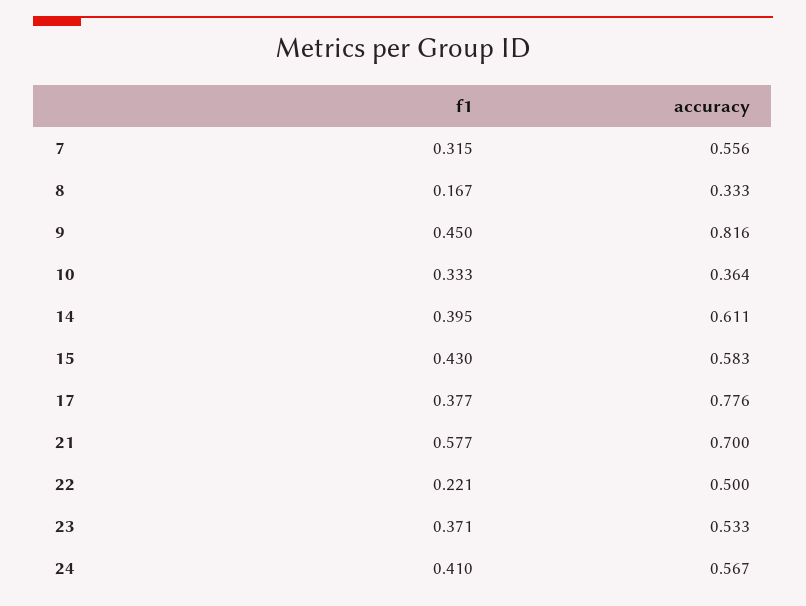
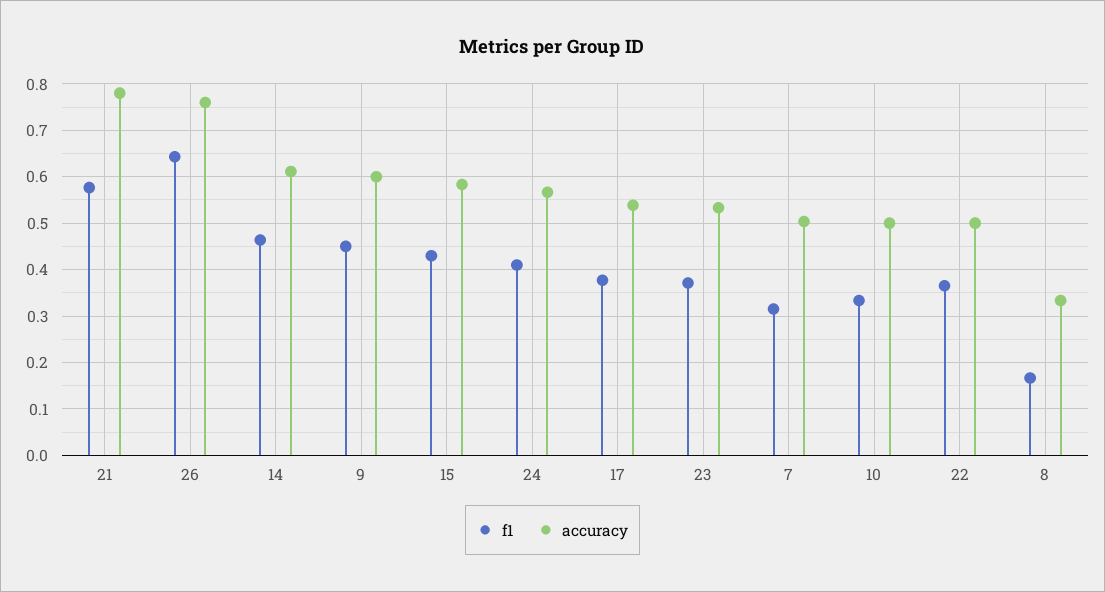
accuracy, 7: 0.556 -> 0.5
accuracy, 9: 0.816 -> 0.6
accuracy, 10: 0.364 -> 0.5
f1, 14: 0.395 -> 0.46
accuracy, 17: 0.776 -> 0.54
accuracy, 21: 0.7 -> 0.78
f1, 22: 0.221 -> 0.36
f1, 26: none -> 0.64
accuracy, 26: none -> 0.76

